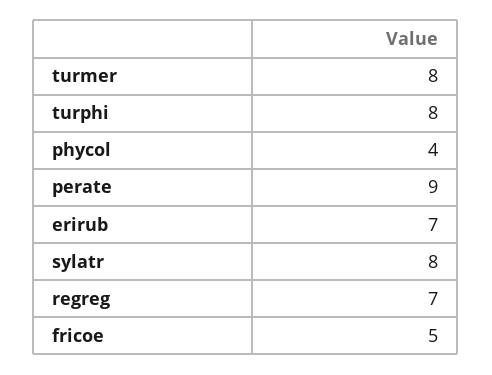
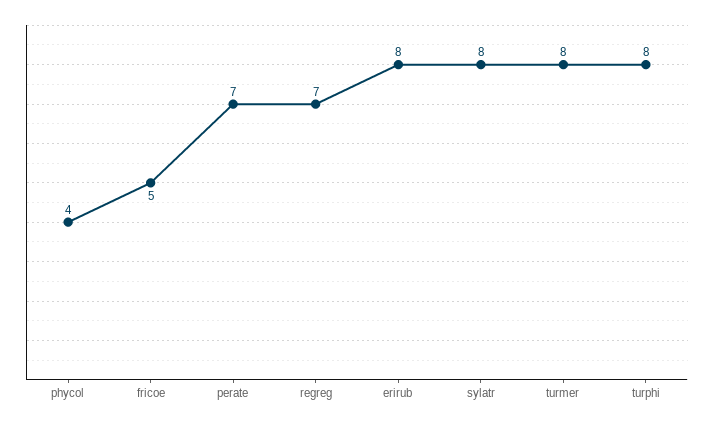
perate: 9 -> 7
erirub: 7 -> 8

